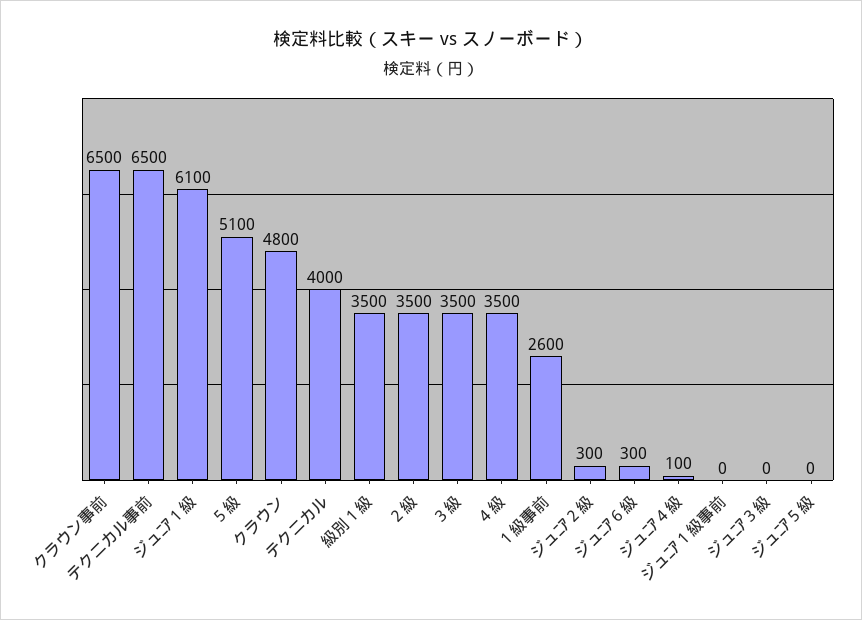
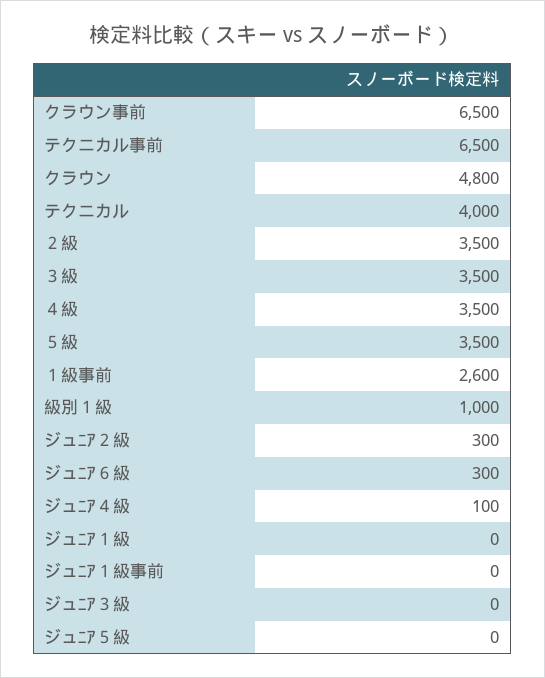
ジュﾆｱ１級: 6100 -> 0
５級: 5100 -> 3500
級別１級: 3500 -> 1000

